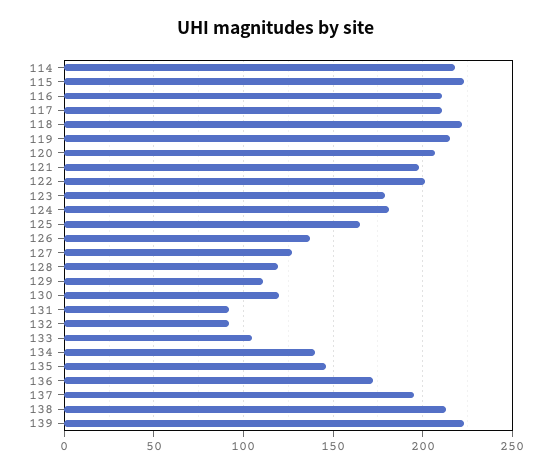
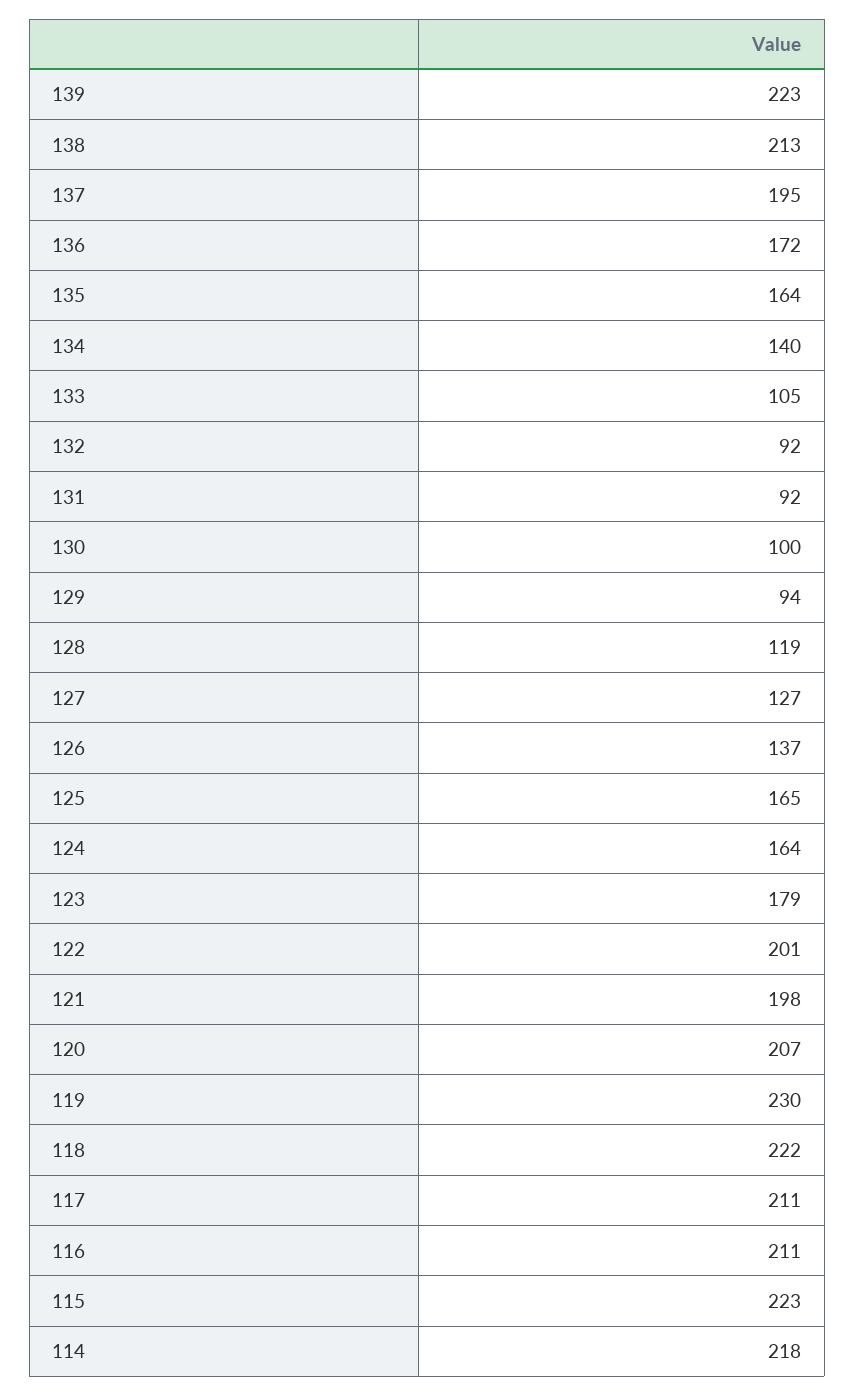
119: 215 -> 230
124: 180 -> 164
129: 110 -> 94
130: 120 -> 100
135: 145 -> 164

